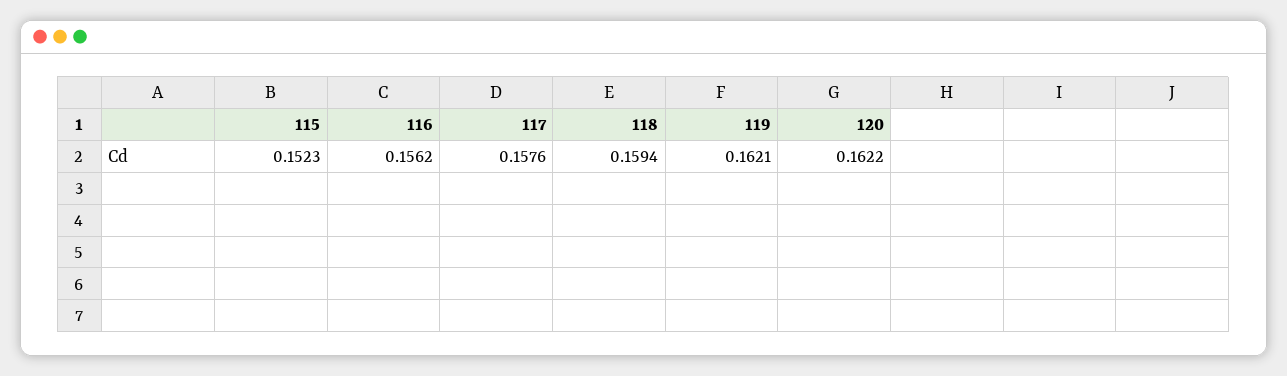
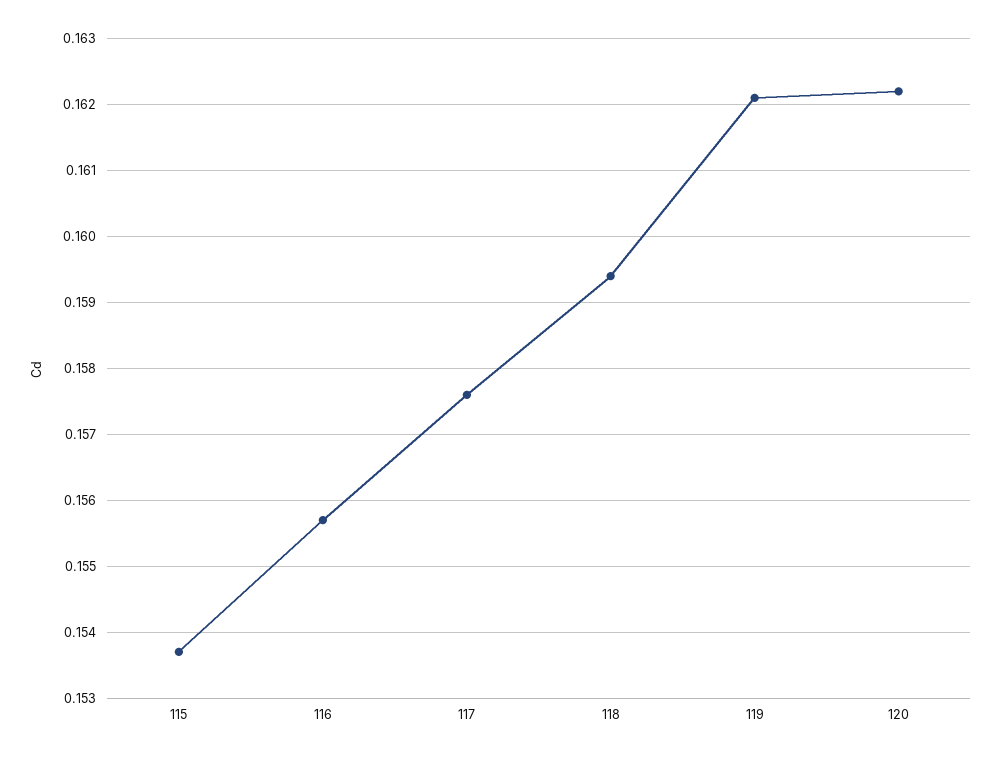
115: 0.1523 -> 0.1537
116: 0.1562 -> 0.1557

